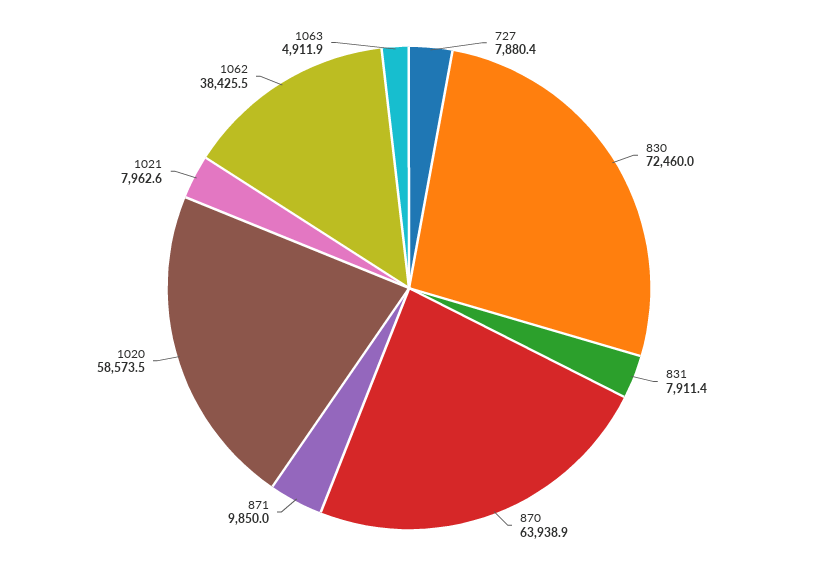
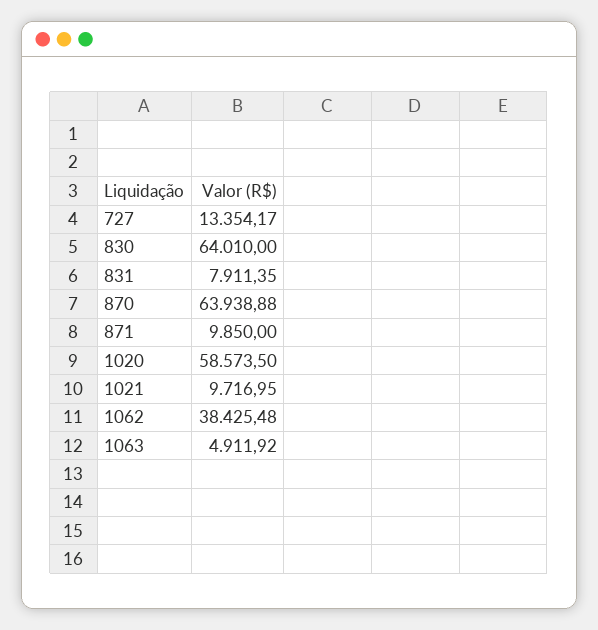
727: 7880.4 -> 13354.17
830: 72460 -> 64010
1021: 7962.6 -> 9716.95

